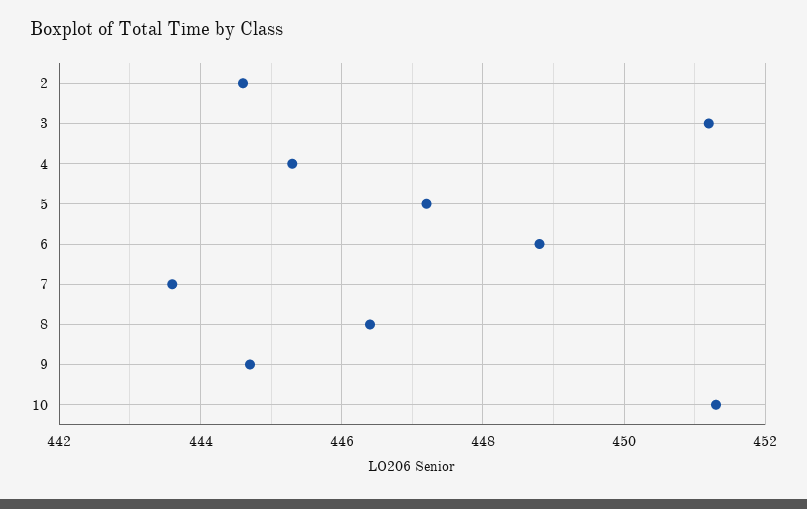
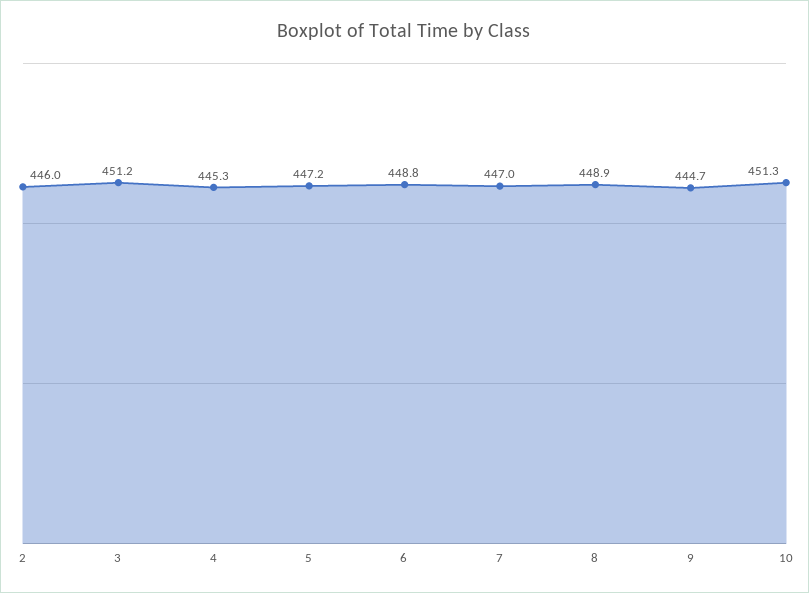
2: 444.5 -> 446
7: 443.5 -> 447
8: 446.5 -> 448.9

